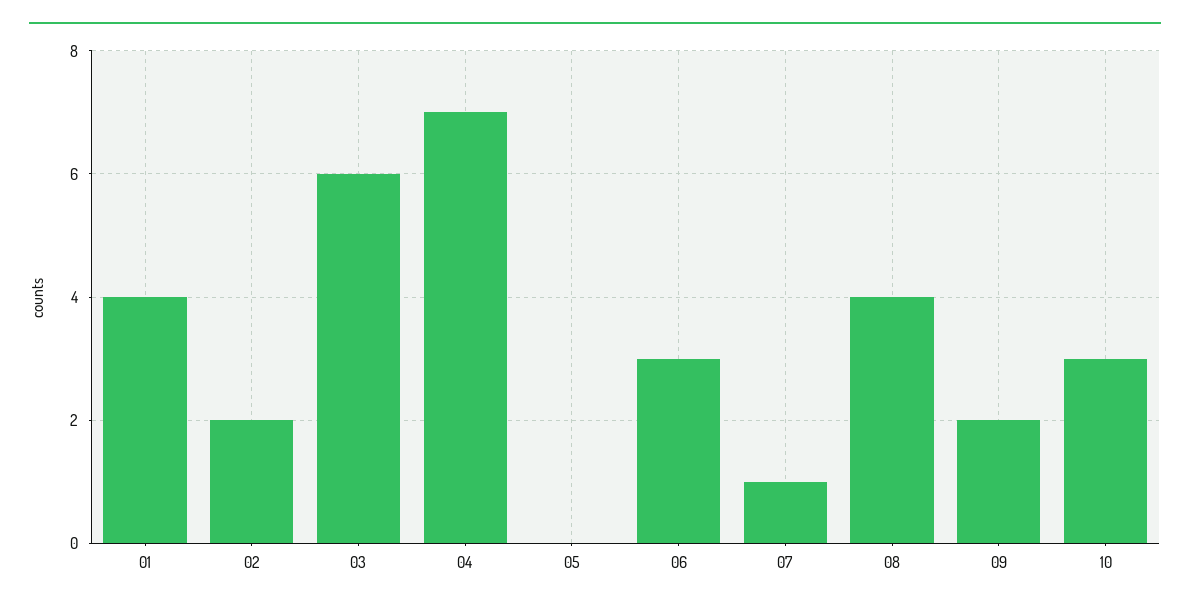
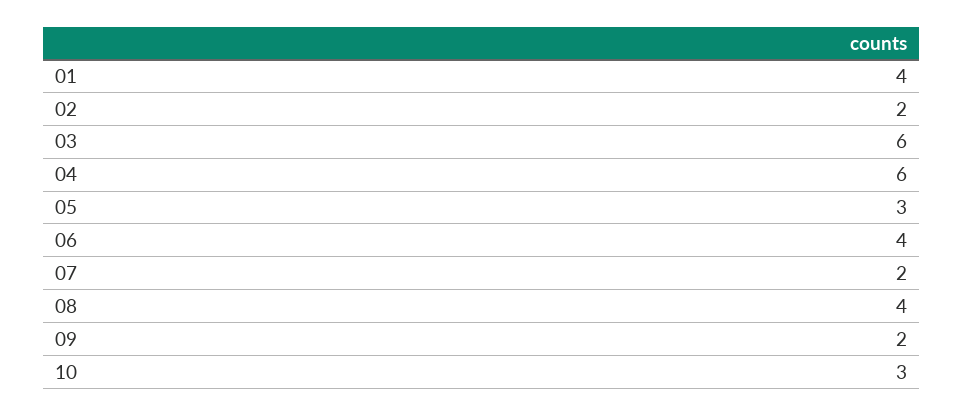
04: 7 -> 6
05: 0 -> 3
06: 3 -> 4
07: 1 -> 2

